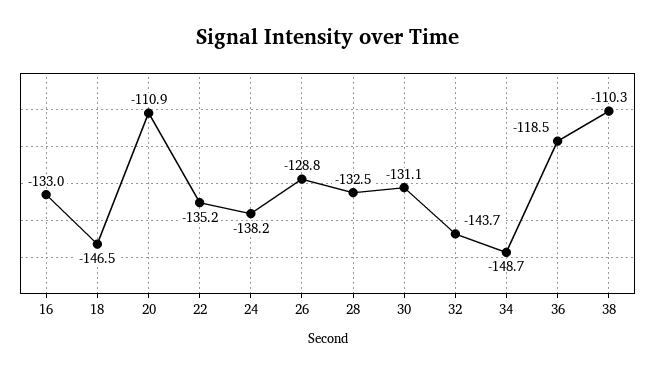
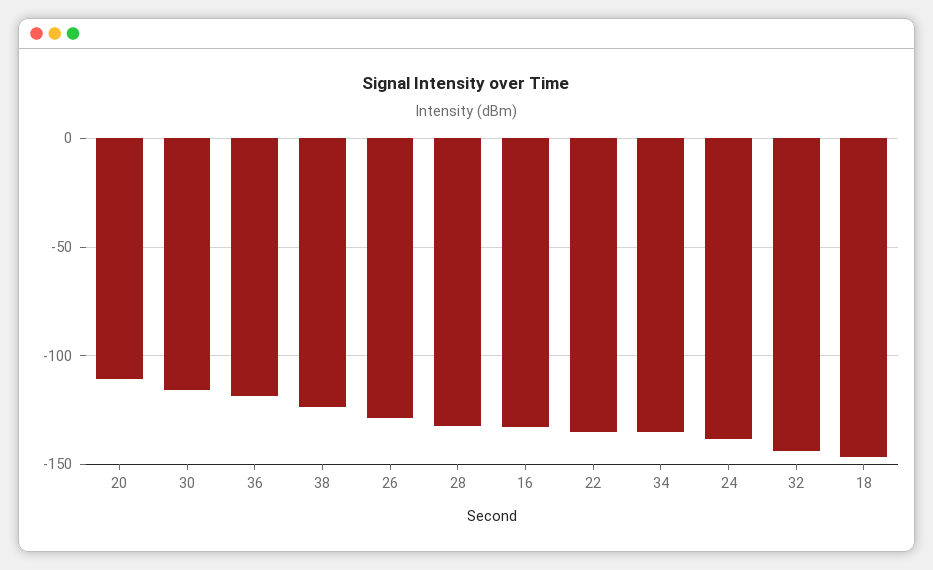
30: -131.1 -> -115
34: -148.7 -> -135
38: -110.3 -> -125

